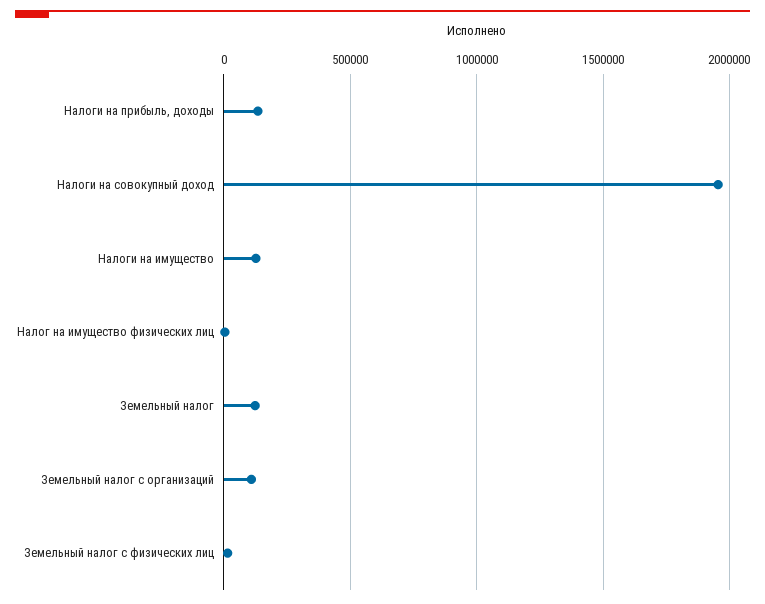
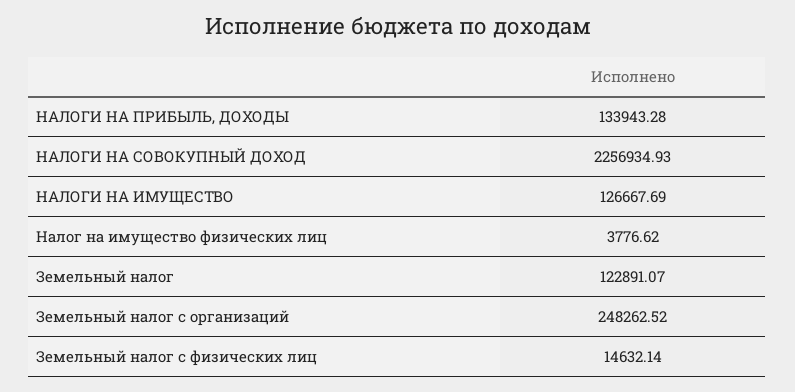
Налоги на совокупный доход: 1950000 -> 2256934.93
Земельный налог с организаций: 100000 -> 248262.52

